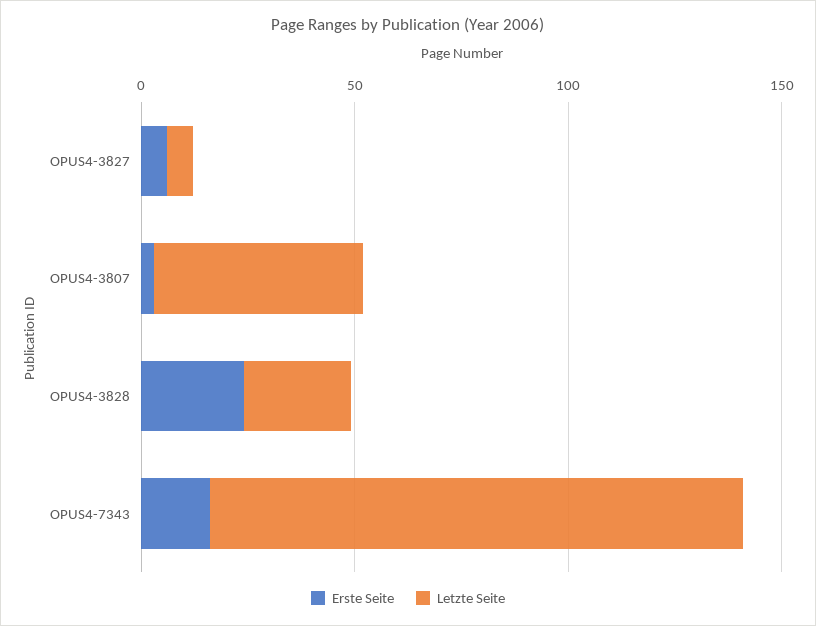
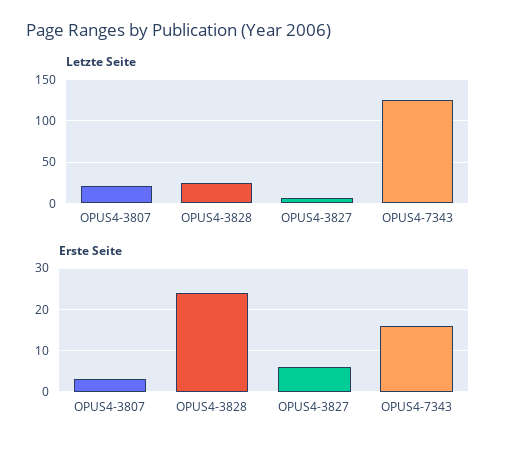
Letzte Seite, OPUS4-3807: 50 -> 20

